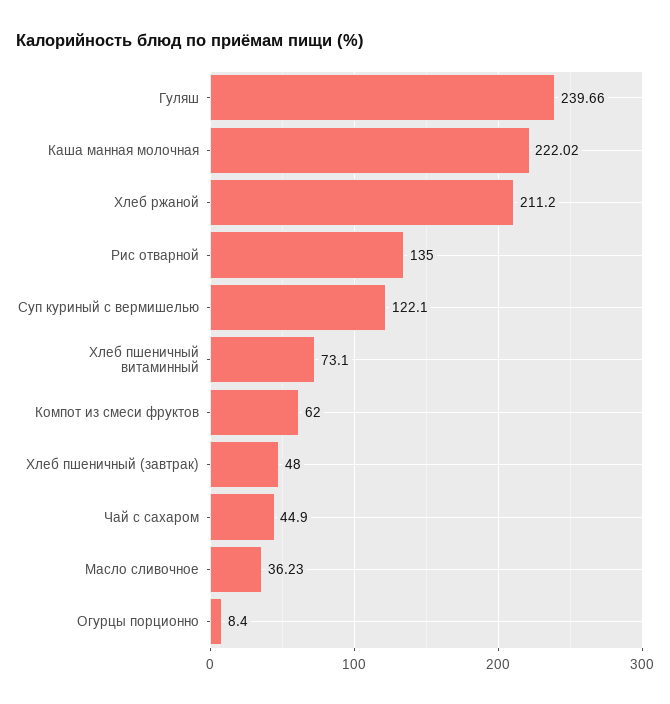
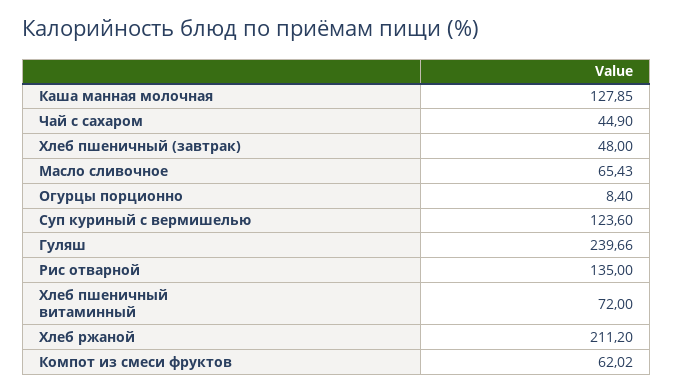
Каша манная молочная: 222.02 -> 127.85
Суп куриный с вермишелью: 122.1 -> 123.6
Хлеб пшеничный витаминный: 73.1 -> 72
Компот из смеси фруктов: 62 -> 62.02
Масло сливочное: 36.23 -> 65.43

